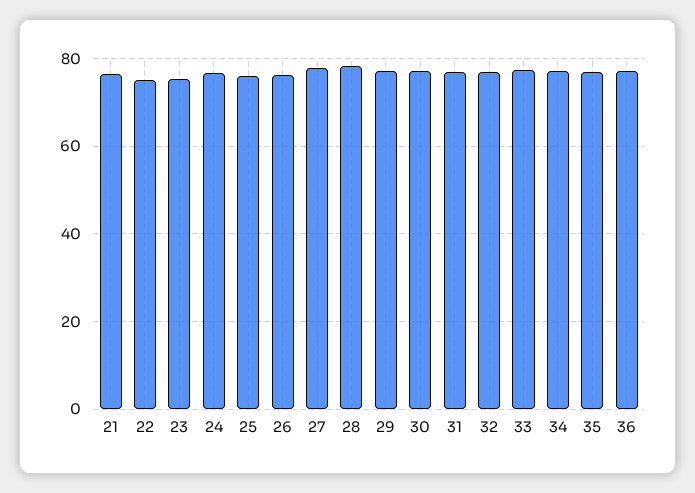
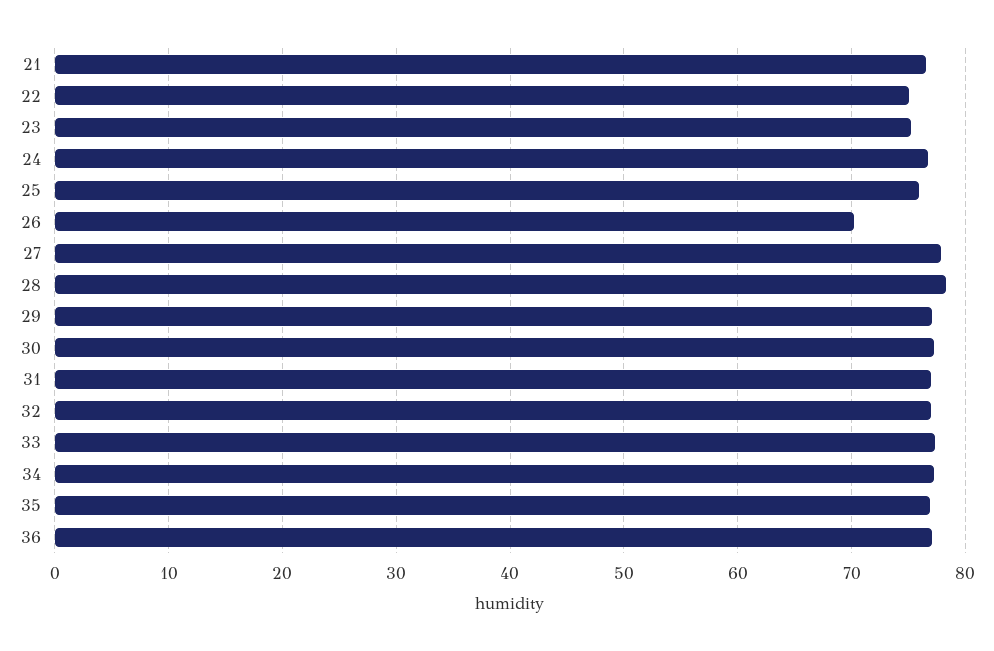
26: 76 -> 70

